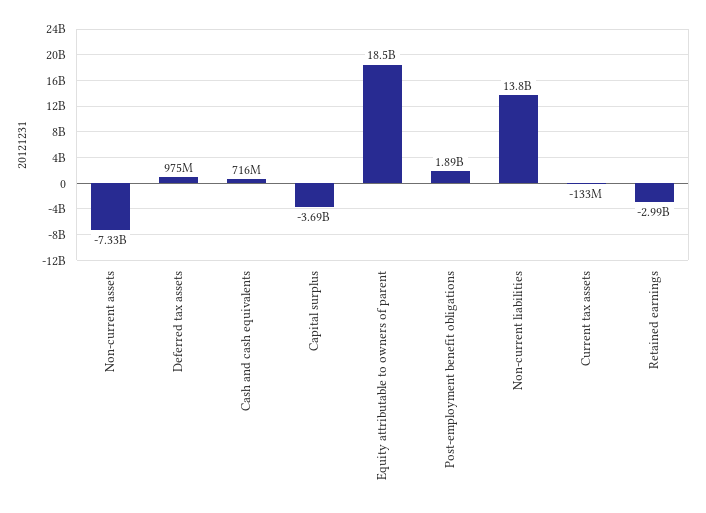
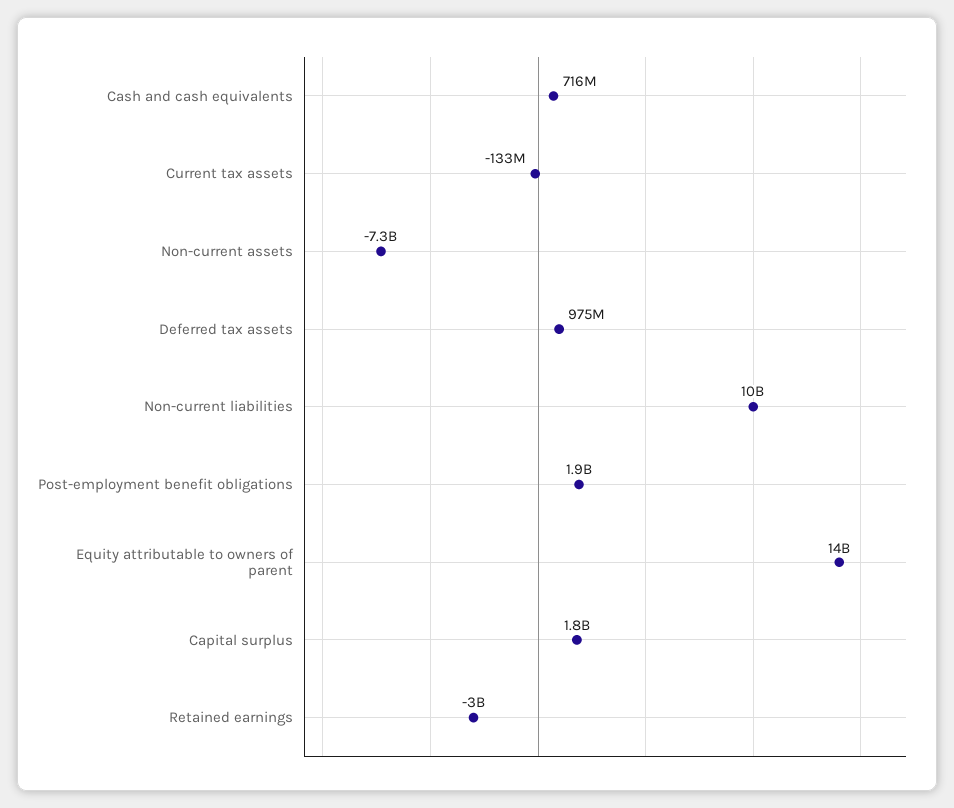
Capital surplus: -3690000000 -> 1800000000
Equity attributable to owners of parent: 18500000000 -> 14000000000
Non-current liabilities: 13800000000 -> 10000000000

